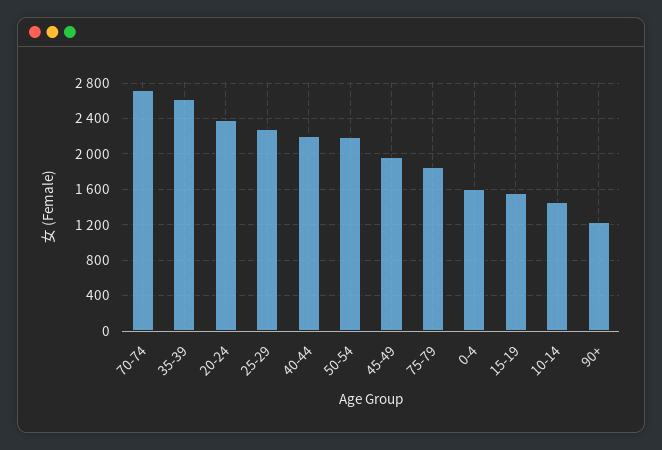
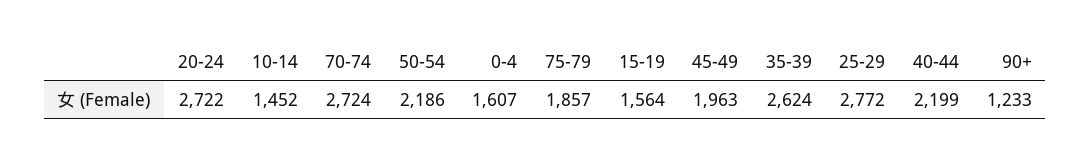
20-24: 2400 -> 2722
25-29: 2300 -> 2772

